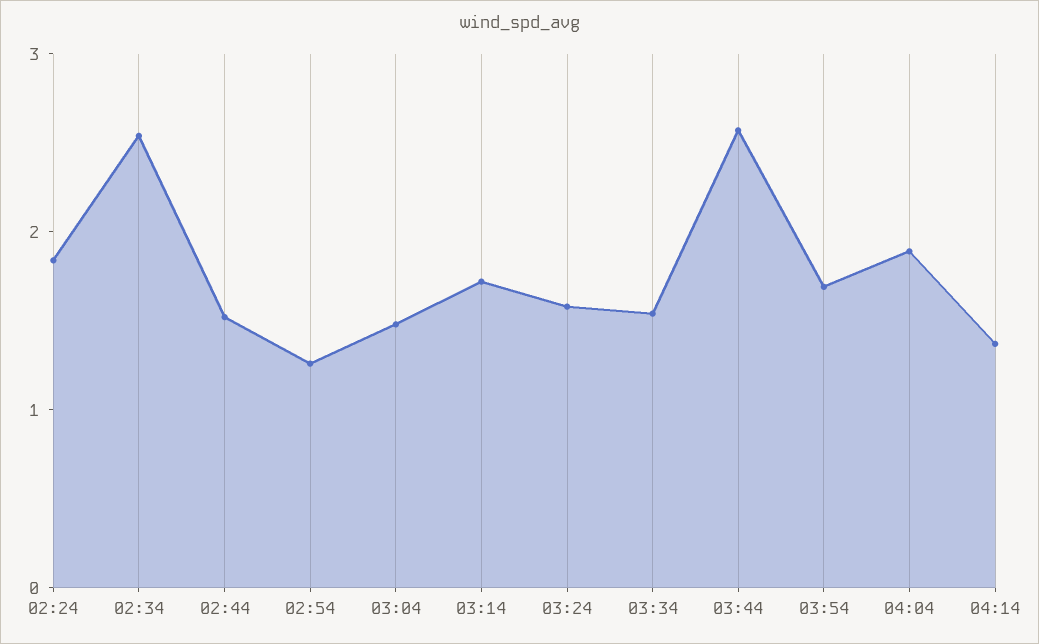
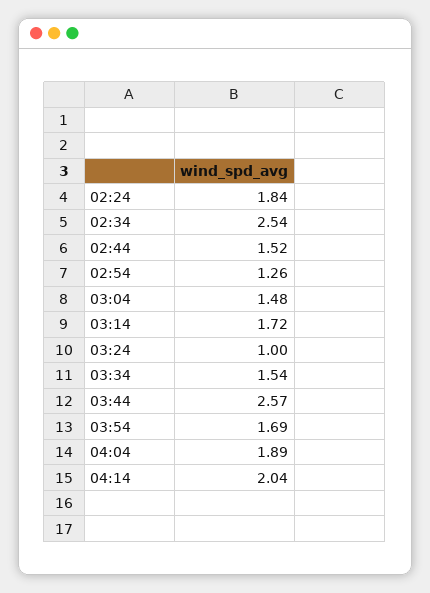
03:24: 1.6 -> 1
04:14: 1.4 -> 2.04

